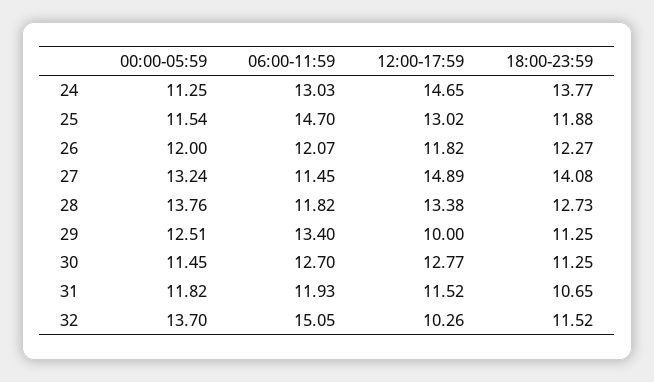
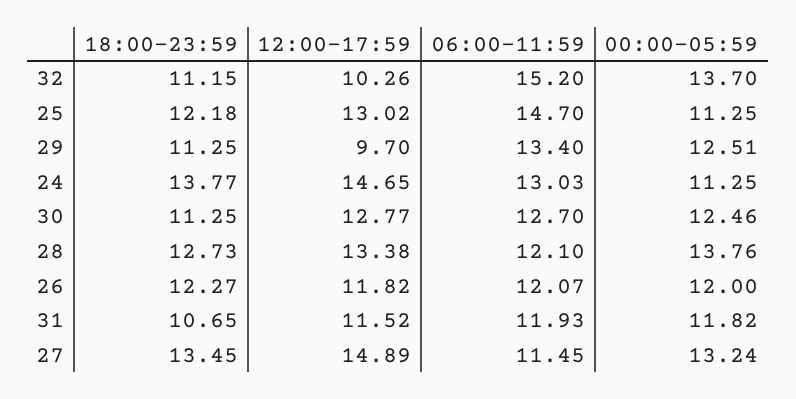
00:00-05:59, 25: 11.54 -> 11.25
18:00-23:59, 25: 11.88 -> 12.18
18:00-23:59, 27: 14.08 -> 13.45
06:00-11:59, 28: 11.82 -> 12.1
12:00-17:59, 29: 10 -> 9.7
00:00-05:59, 30: 11.45 -> 12.46
06:00-11:59, 32: 15.05 -> 15.2
18:00-23:59, 32: 11.52 -> 11.15

